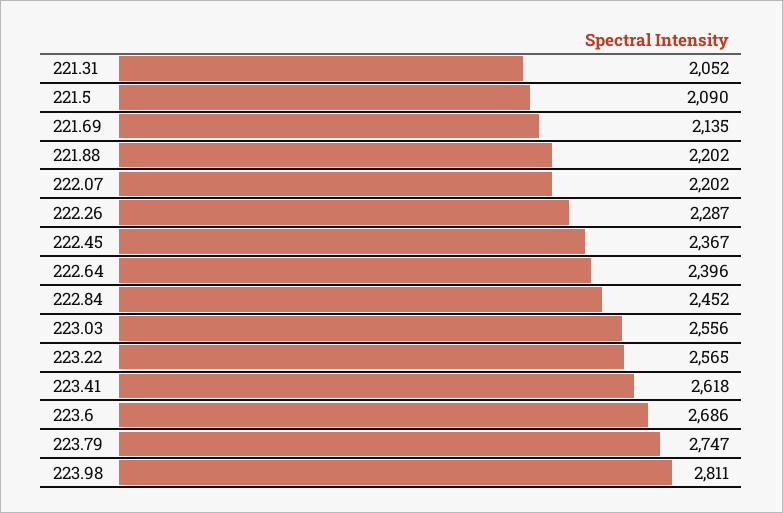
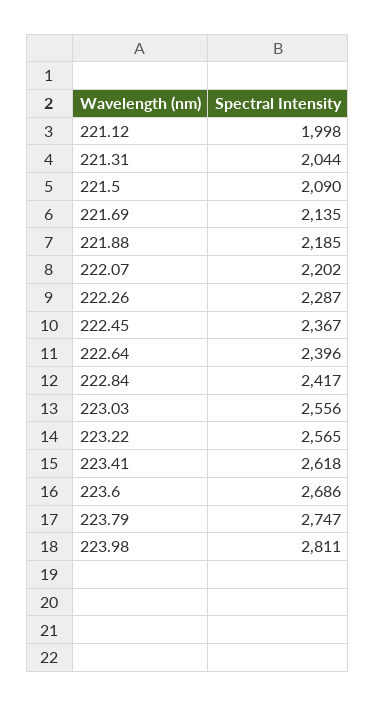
221.31: 2052 -> 2044
221.88: 2202 -> 2185
222.84: 2452 -> 2417
221.12: none -> 1998

